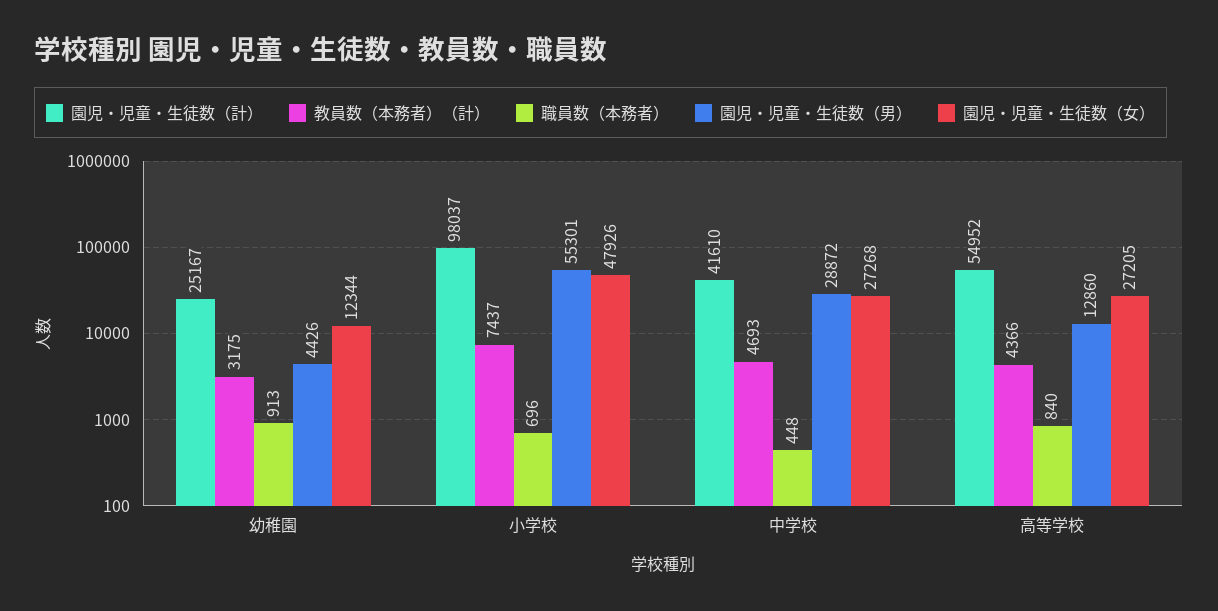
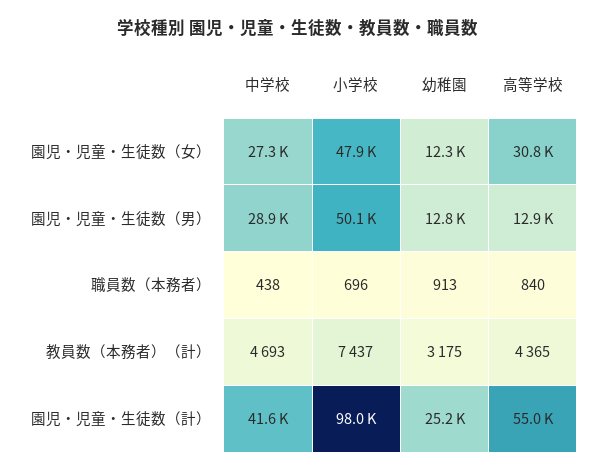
園児・児童・生徒数（男）, 幼稚園: 4426 -> 12800
園児・児童・生徒数（男）, 小学校: 55301 -> 50100
職員数（本務者）, 中学校: 448 -> 438
教員数（本務者）（計）, 高等学校: 4366 -> 4365
園児・児童・生徒数（女）, 高等学校: 27205 -> 30800

